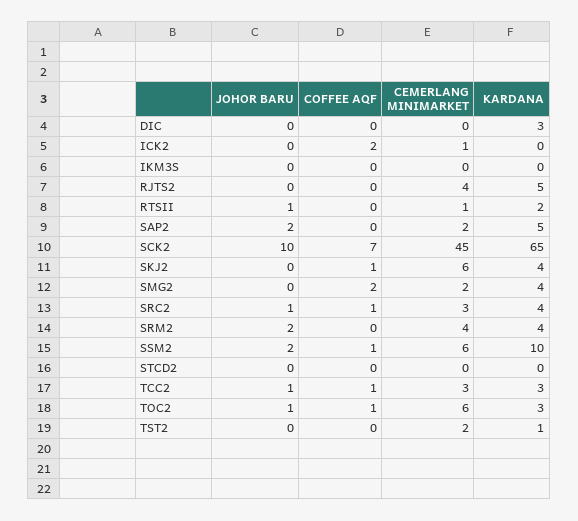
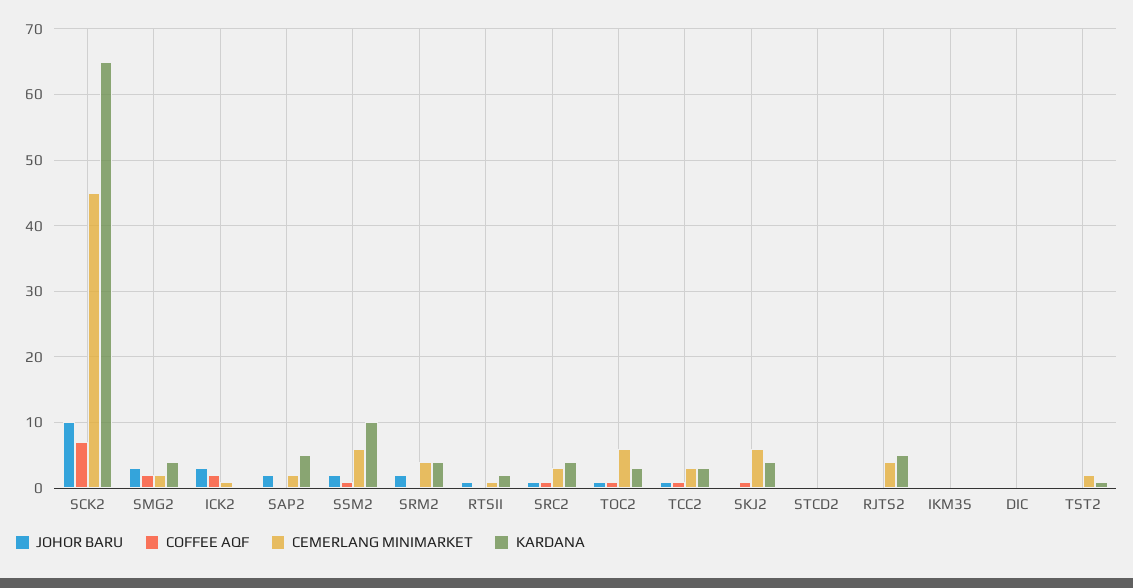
KARDANA, DIC: 3 -> 0
JOHOR BARU, ICK2: 0 -> 3
JOHOR BARU, SMG2: 0 -> 3

